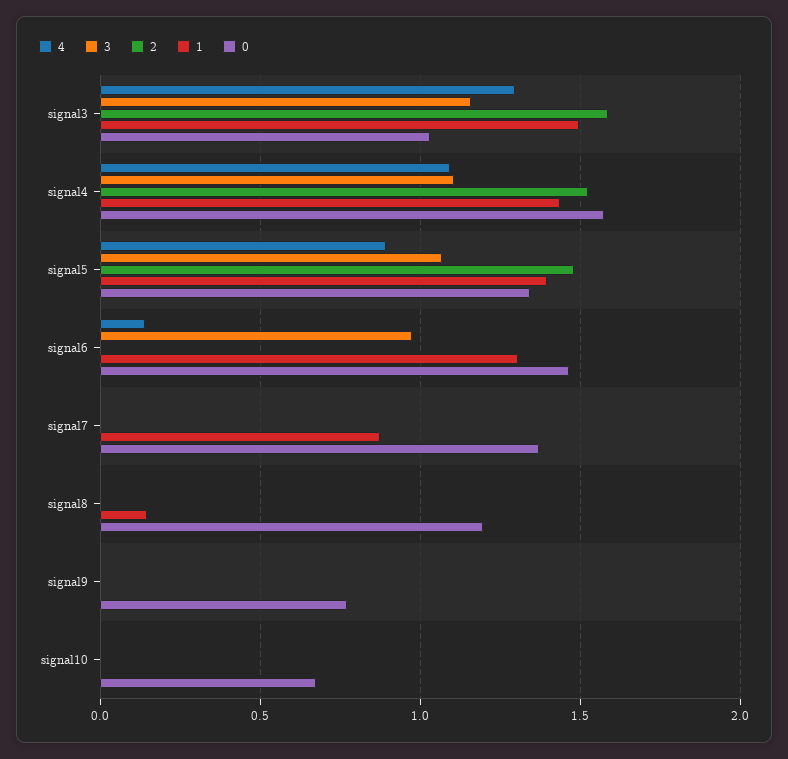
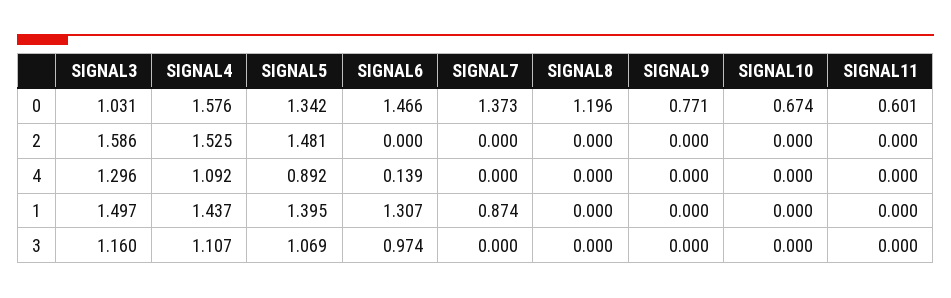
1, signal8: 0.15 -> 0
0, SIGNAL11: none -> 0.601
2, SIGNAL11: none -> 0
4, SIGNAL11: none -> 0
1, SIGNAL11: none -> 0
3, SIGNAL11: none -> 0

